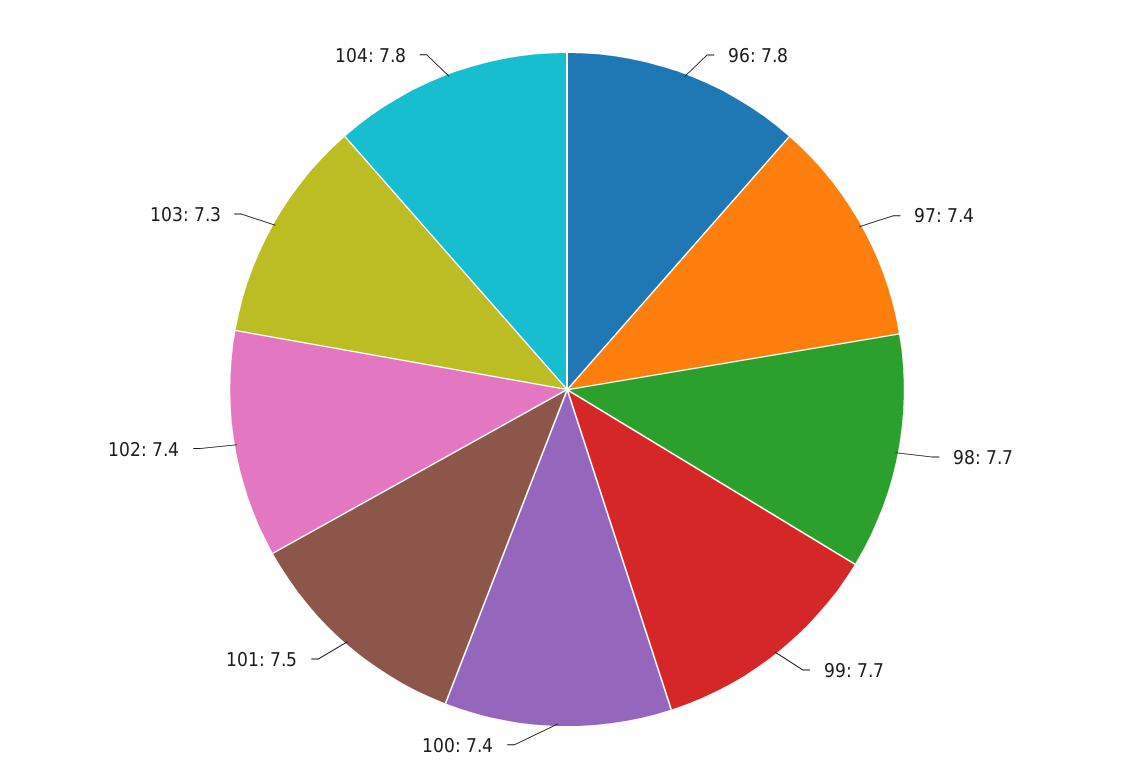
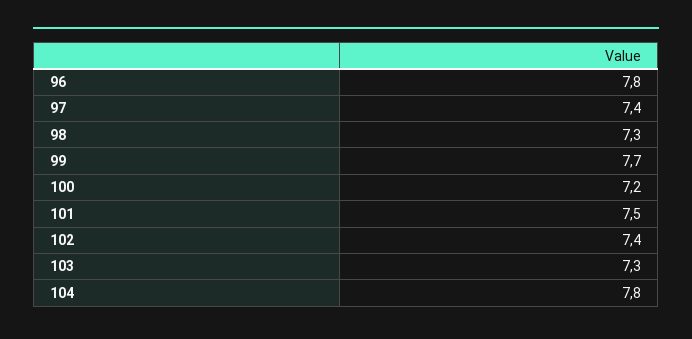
98: 7.7 -> 7.3
100: 7.4 -> 7.2

